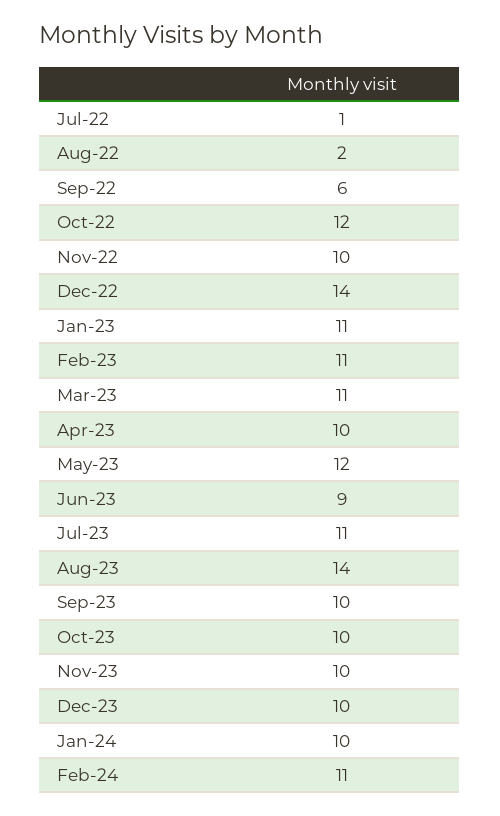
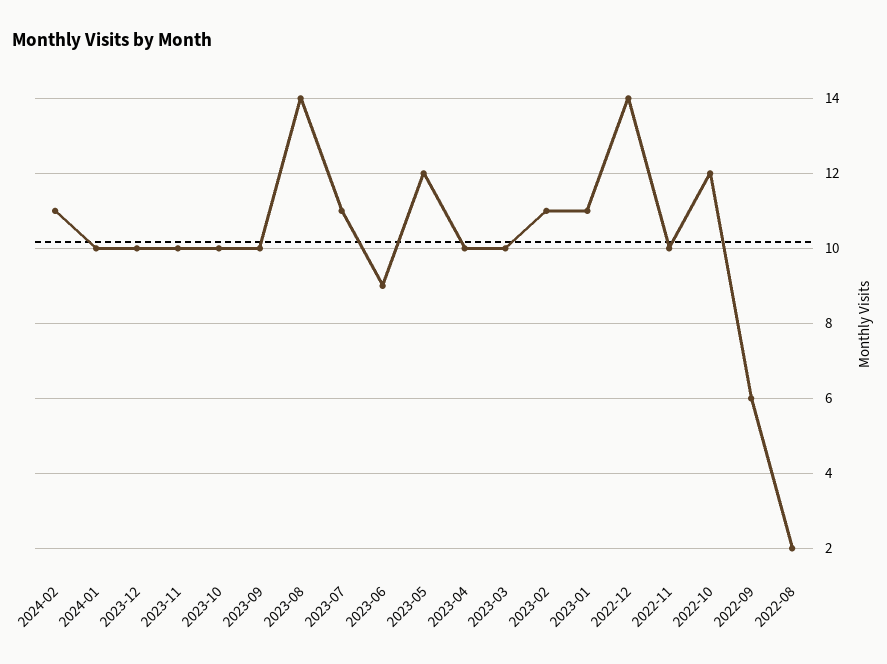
Jul-22: 1 -> none
Mar-23: 11 -> 10

